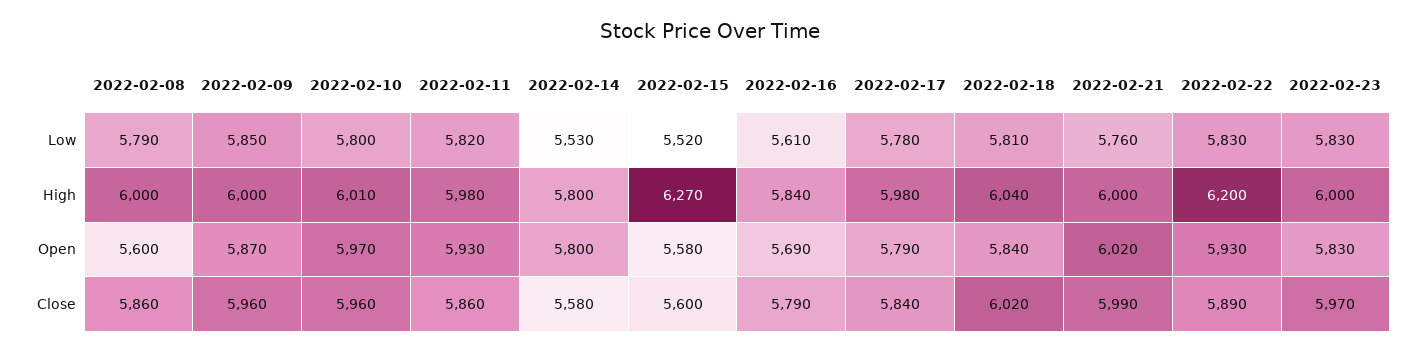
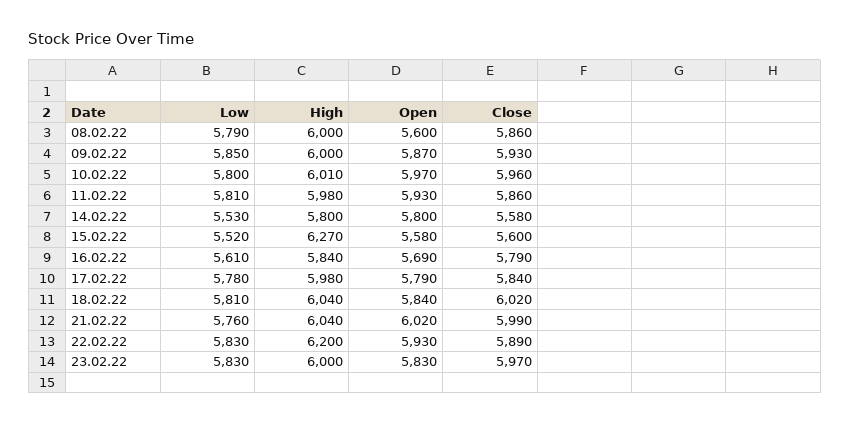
2022-02-11, Low: 5820 -> 5810
2022-02-21, High: 6000 -> 6040
2022-02-09, Close: 5960 -> 5930

